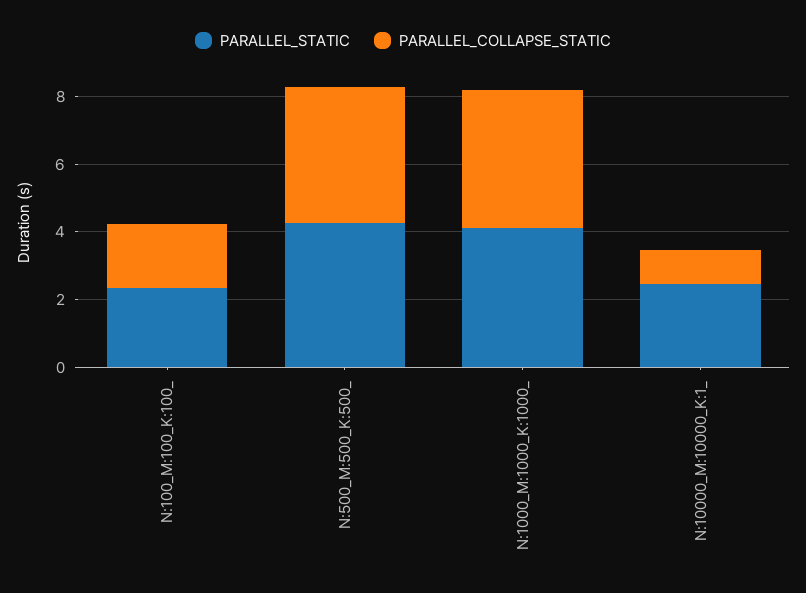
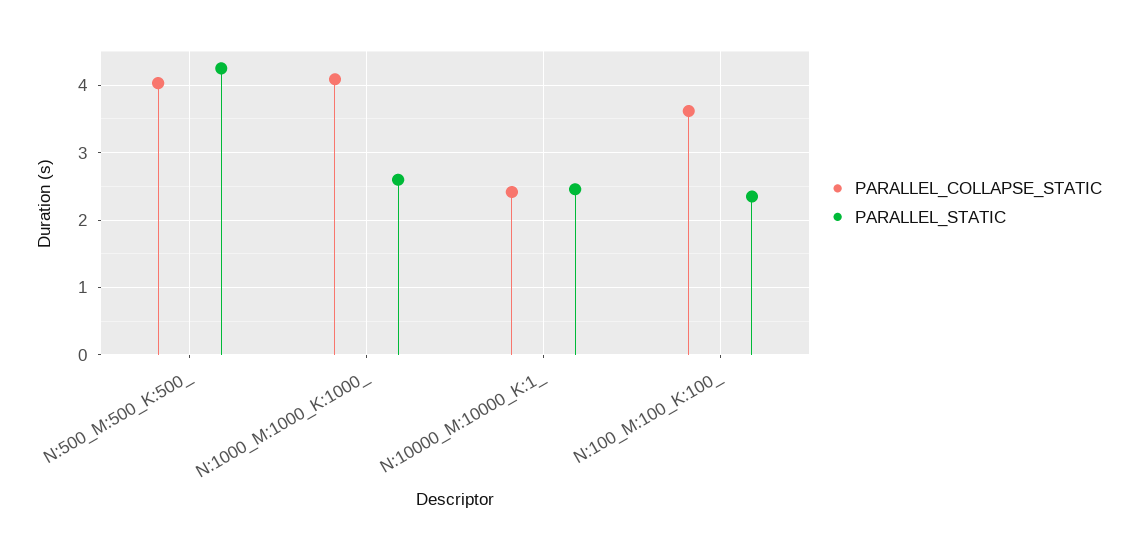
PARALLEL_COLLAPSE_STATIC, N:100_M:100_K:100_: 2 -> 3.6
PARALLEL_STATIC, N:1000_M:1000_K:1000_: 4 -> 2.6
PARALLEL_COLLAPSE_STATIC, N:10000_M:10000_K:1_: 1 -> 2.4

